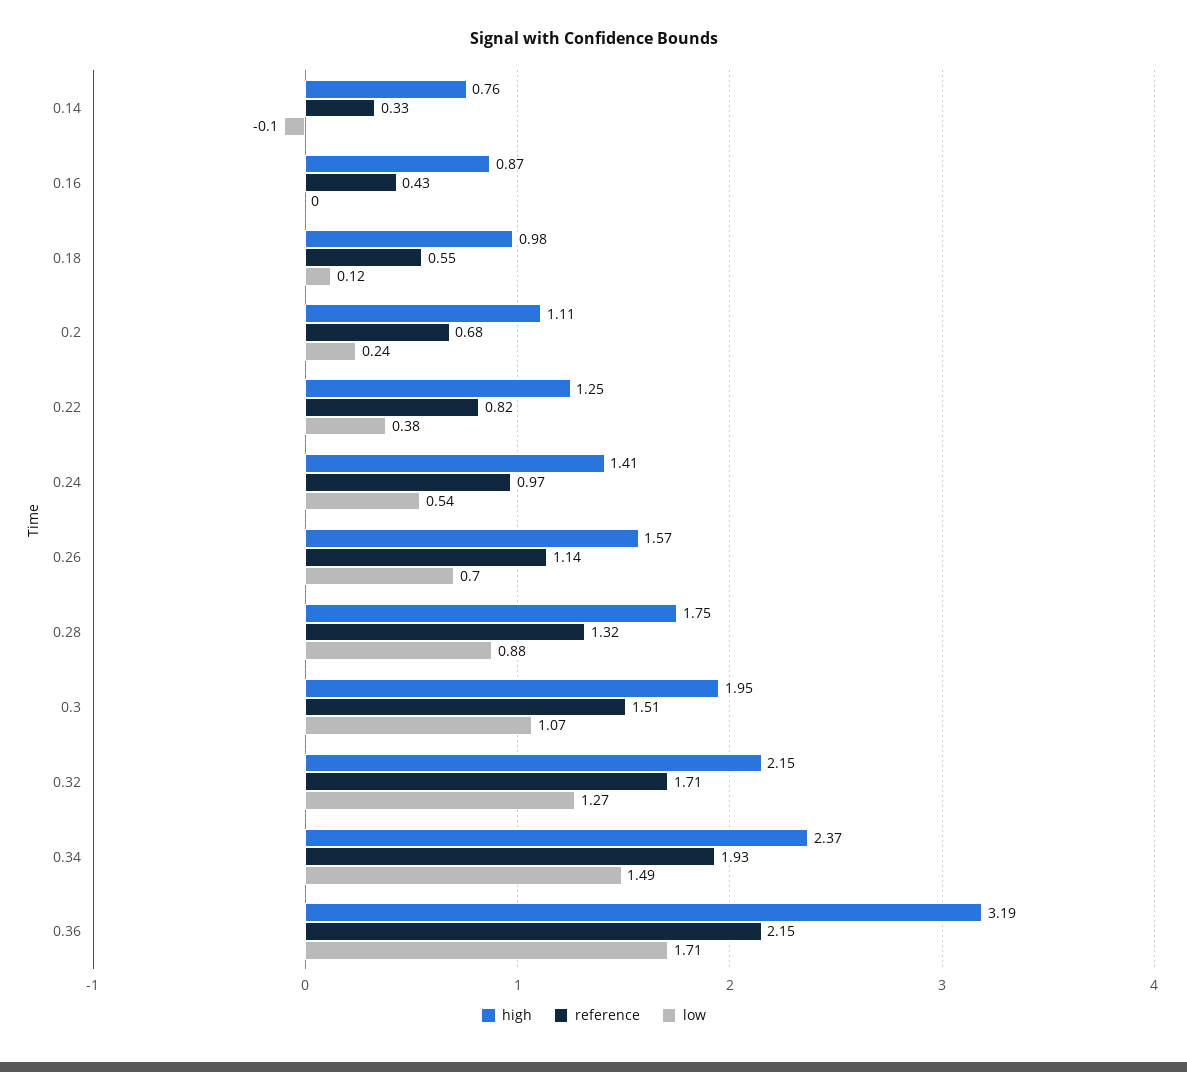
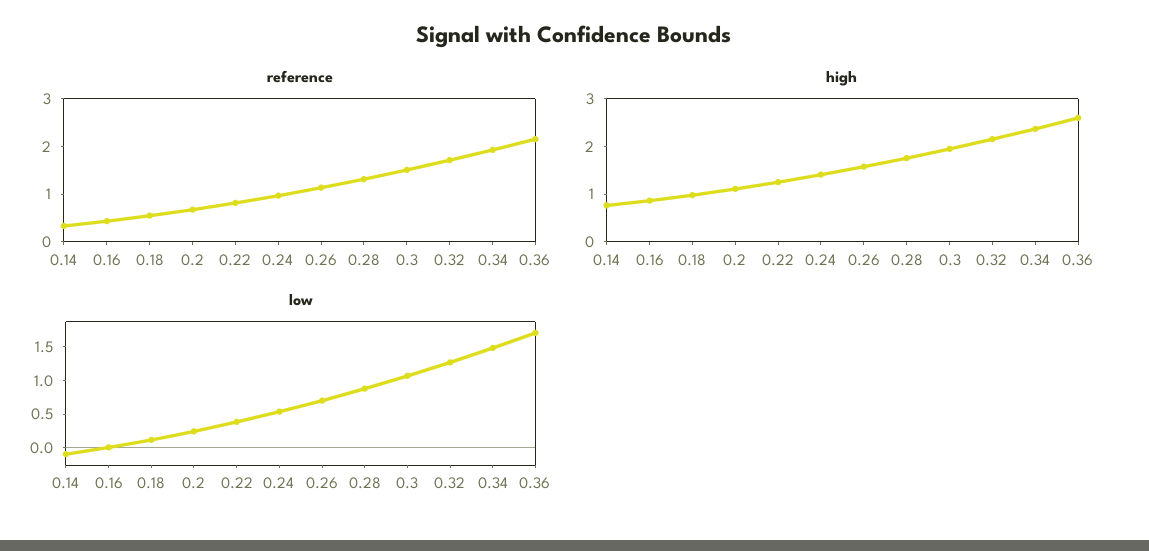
high, 0.36: 3.19 -> 2.6

